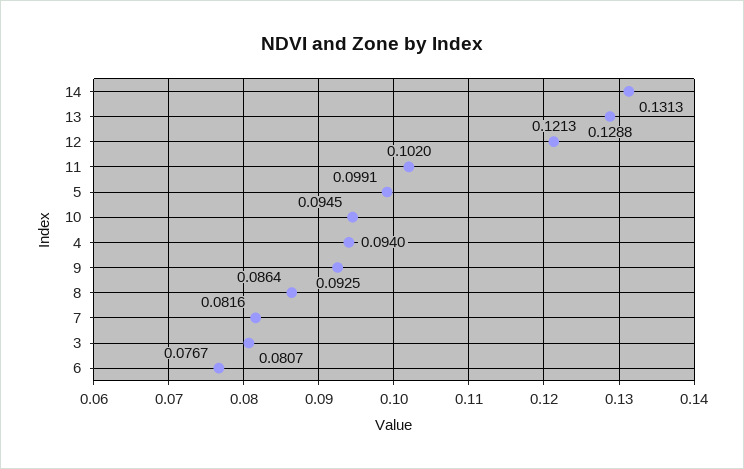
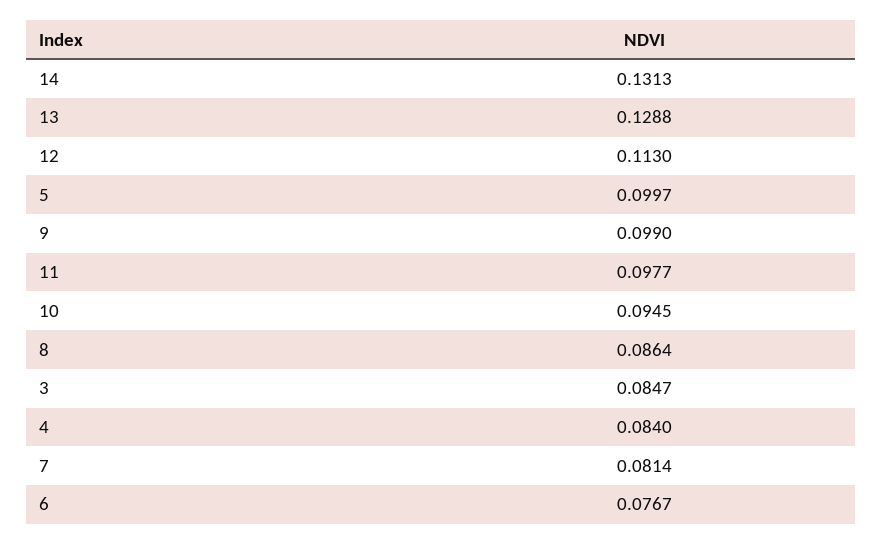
12: 0.1213 -> 0.113
11: 0.102 -> 0.0977
5: 0.0991 -> 0.0997
4: 0.094 -> 0.084
9: 0.0925 -> 0.099
7: 0.0816 -> 0.0814
3: 0.0807 -> 0.0847

